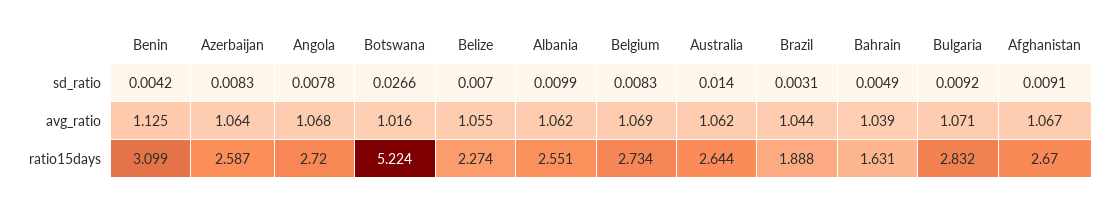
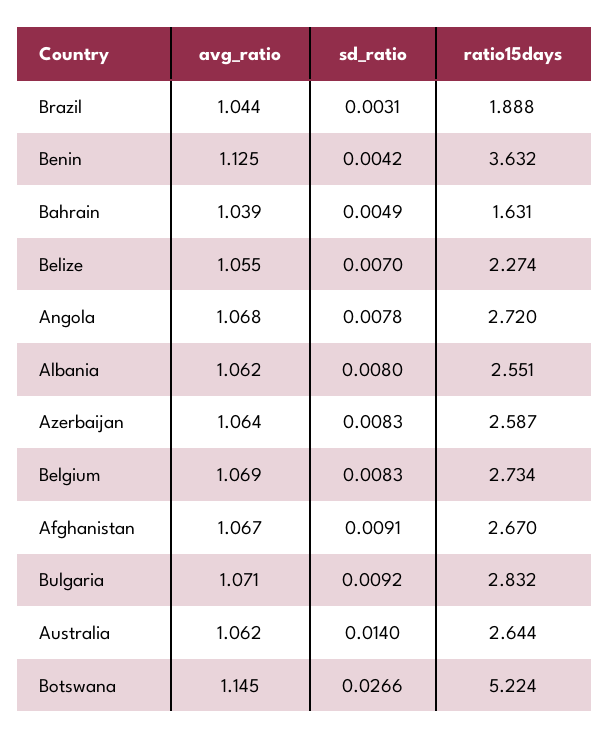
Albania, sd_ratio: 0.0099 -> 0.008
Botswana, avg_ratio: 1.016 -> 1.145
Benin, ratio15days: 3.099 -> 3.632

